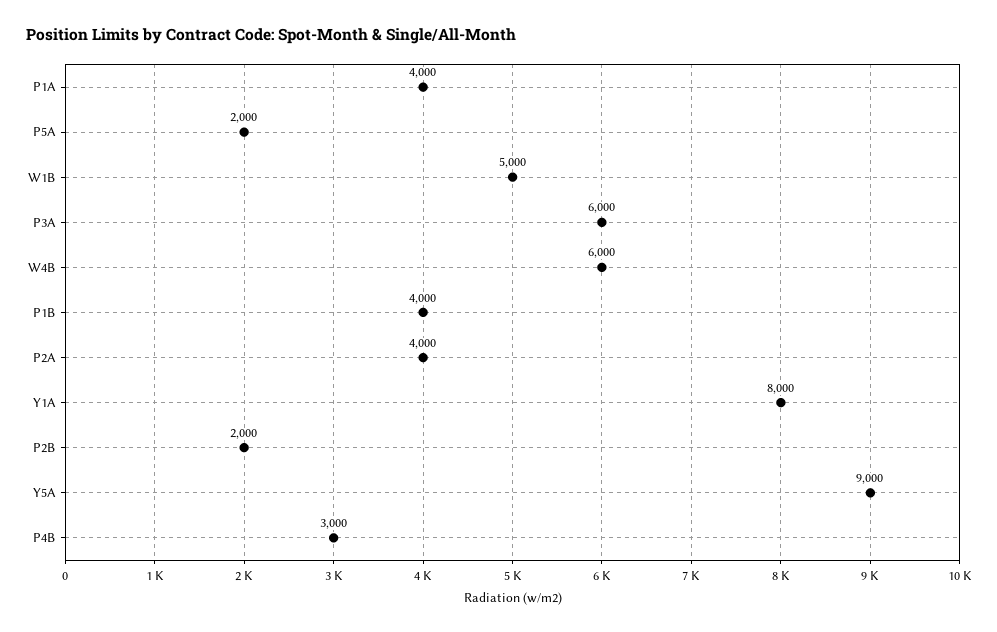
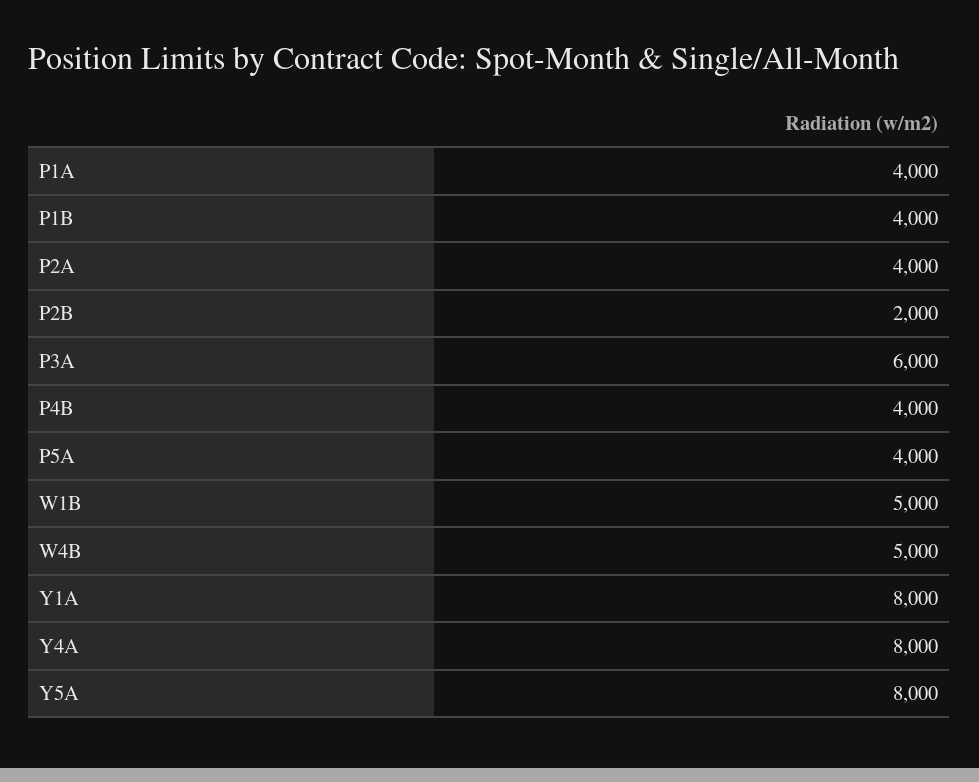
P5A: 2000 -> 4000
W4B: 6000 -> 5000
Y5A: 9000 -> 8000
P4B: 3000 -> 4000
Y4A: none -> 8000

